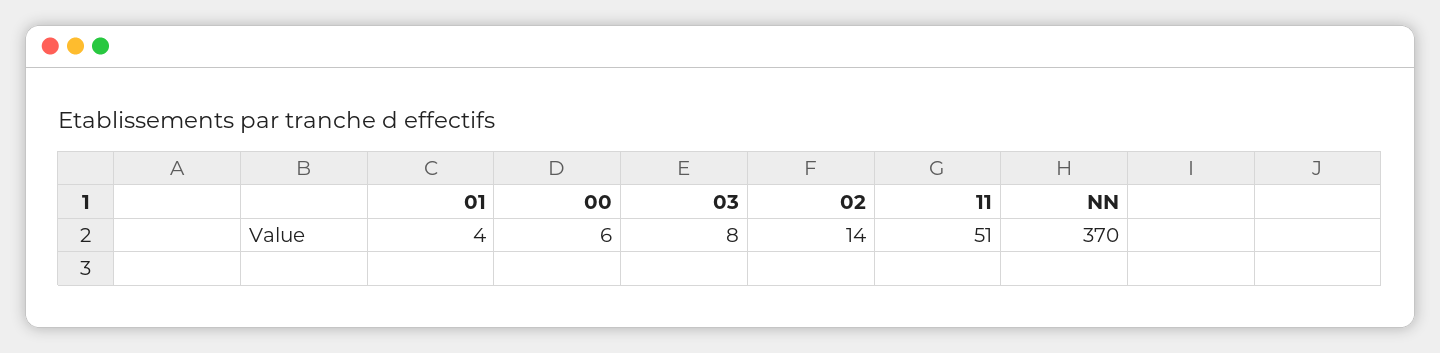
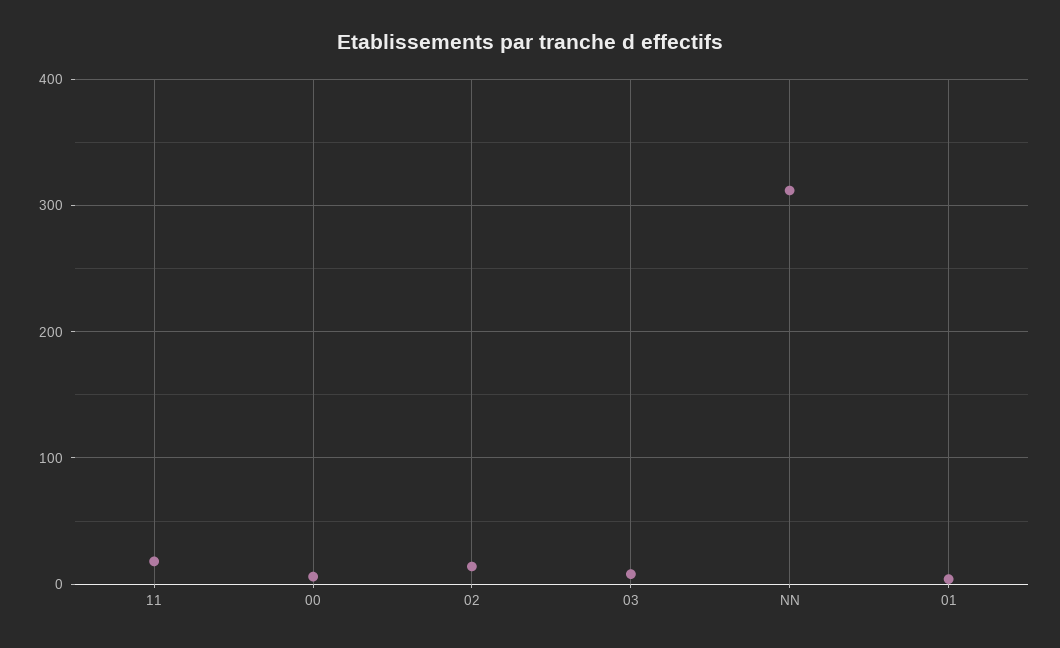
11: 51 -> 20
NN: 370 -> 310

